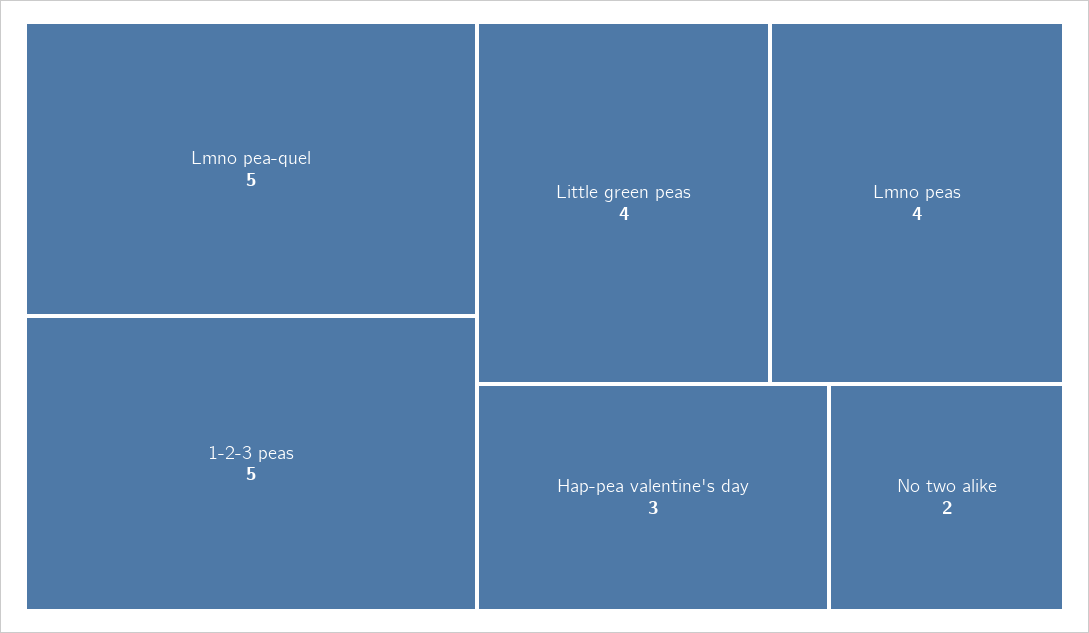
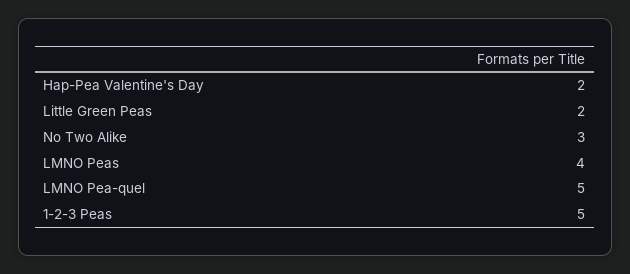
Little green peas: 4 -> 2
Hap-pea valentine's day: 3 -> 2
No two alike: 2 -> 3

